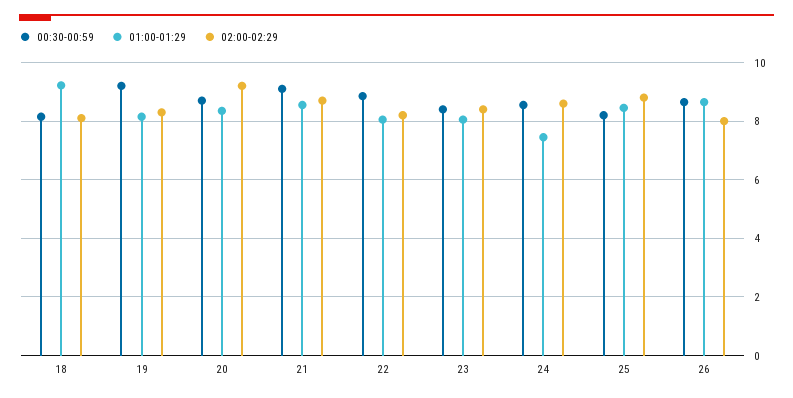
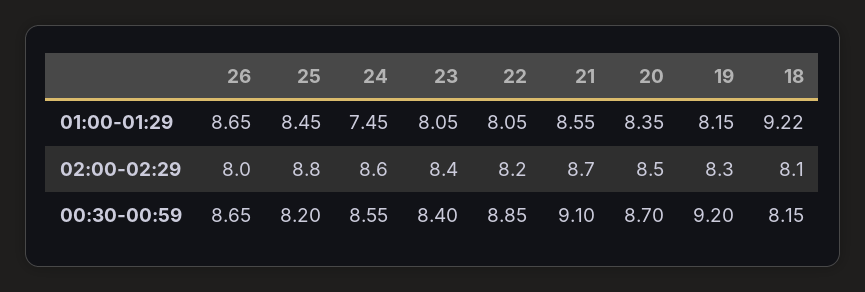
02:00-02:29, 20: 9.25 -> 8.5

